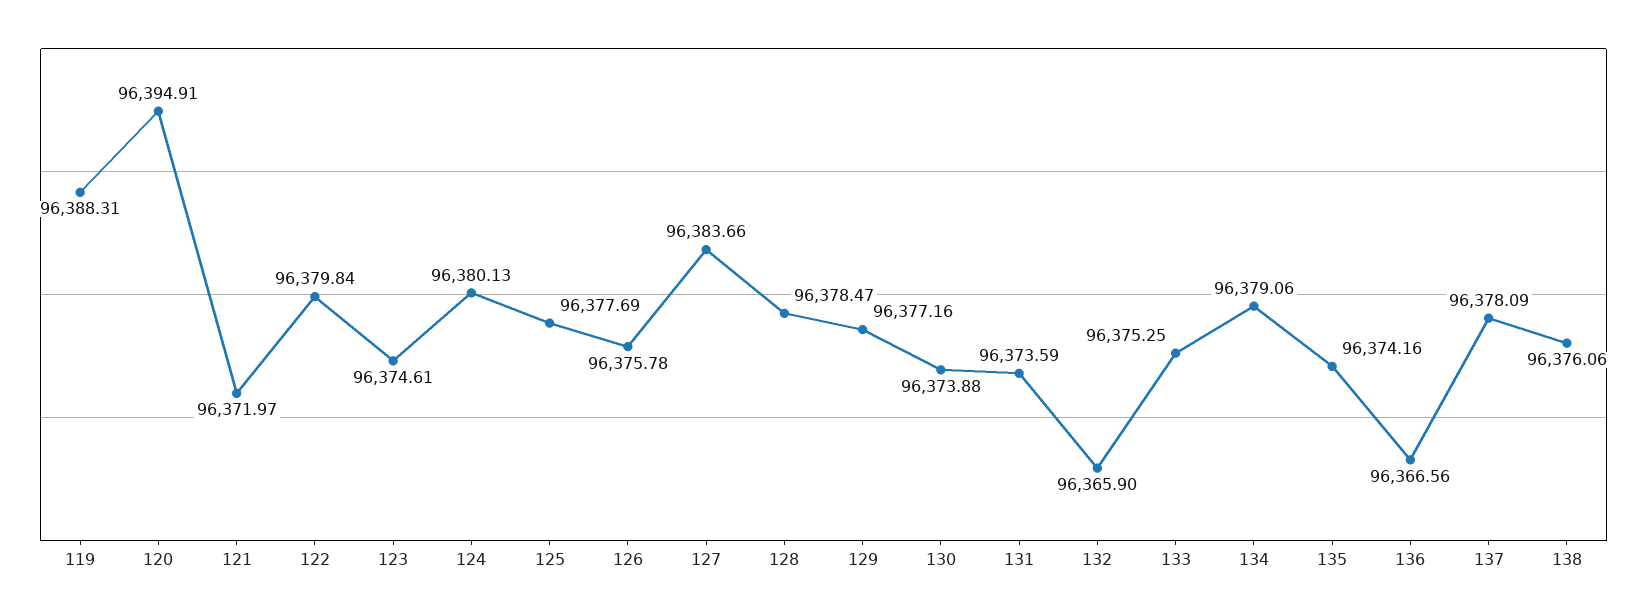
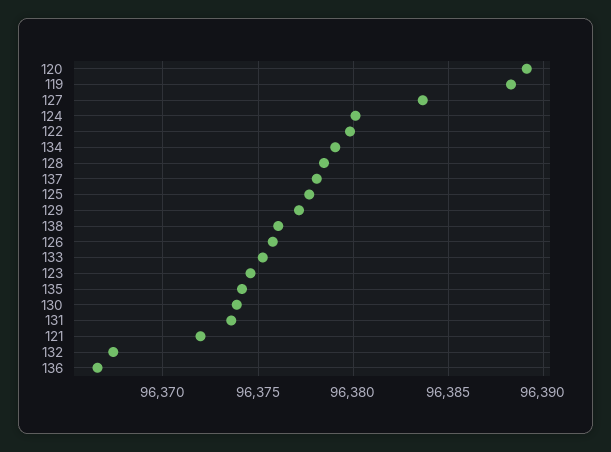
120: 96394.91 -> 96389
132: 96365.9 -> 96367.5

